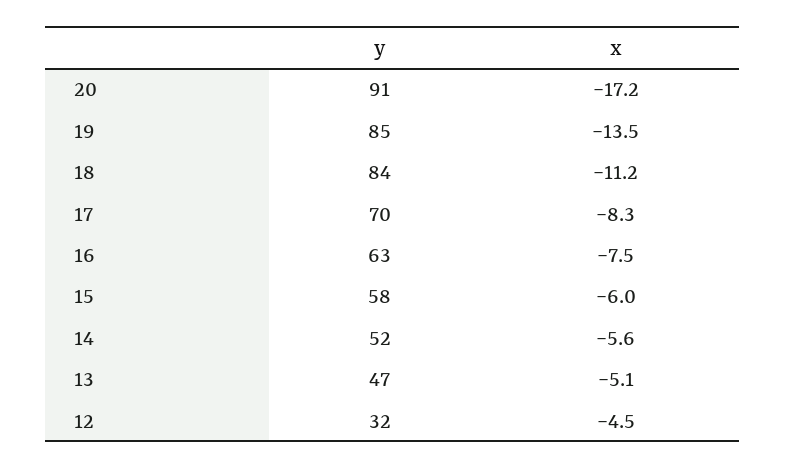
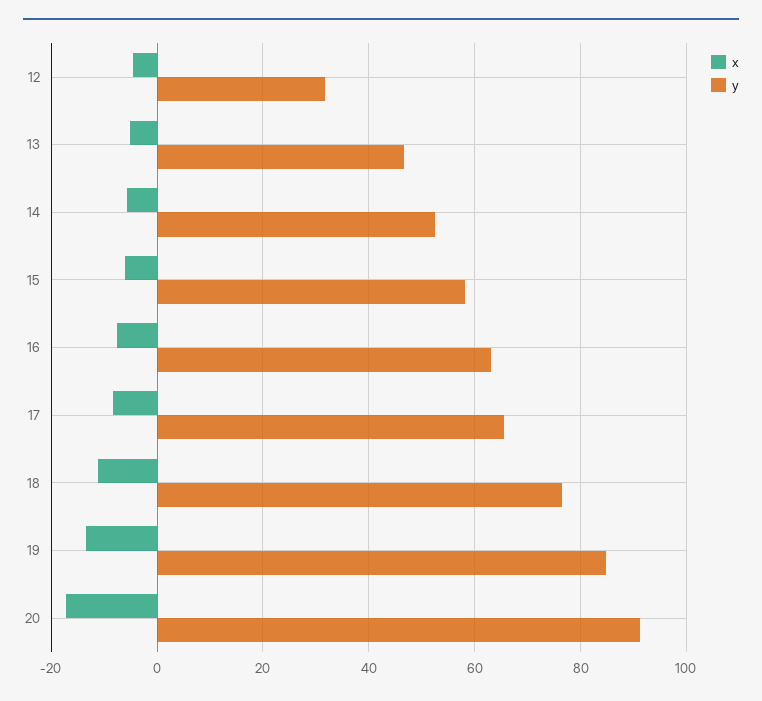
y, 18: 84 -> 76
y, 17: 70 -> 66

